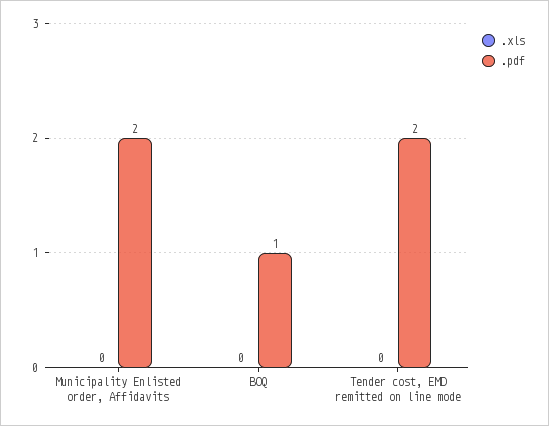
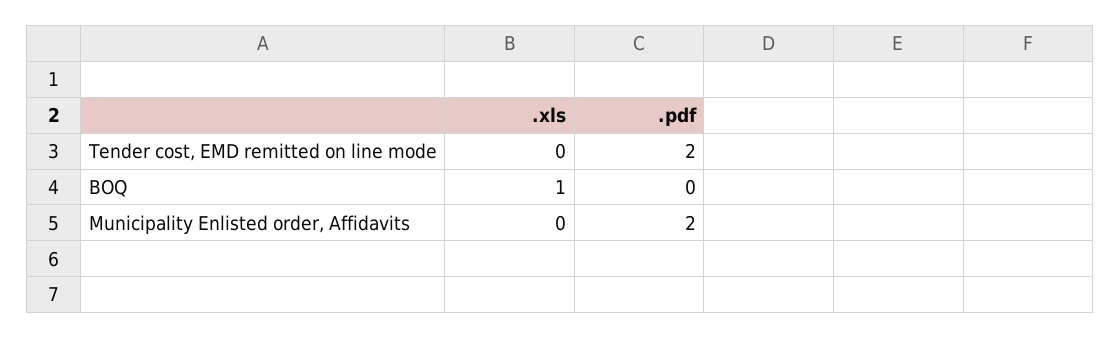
.xls, BOQ: 0 -> 1
.pdf, BOQ: 1 -> 0

